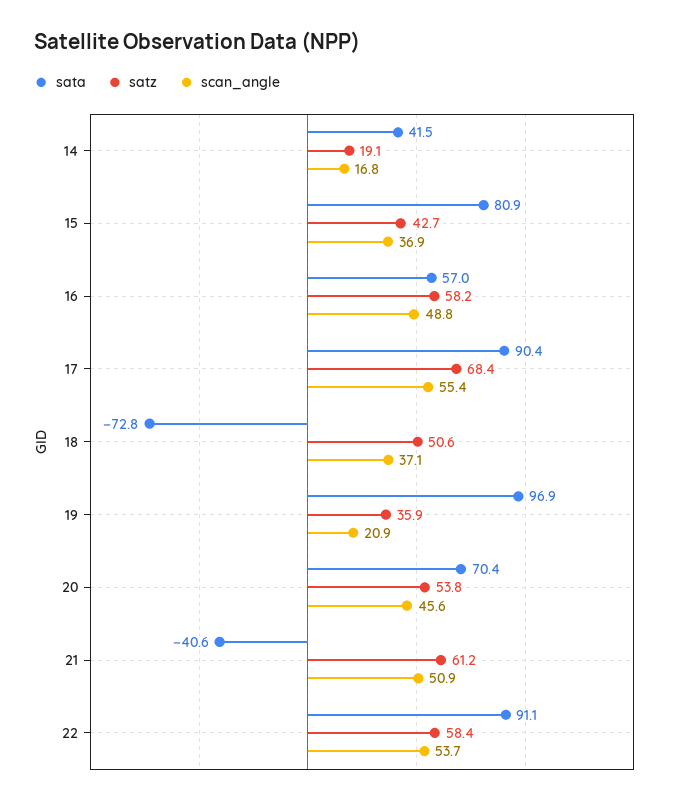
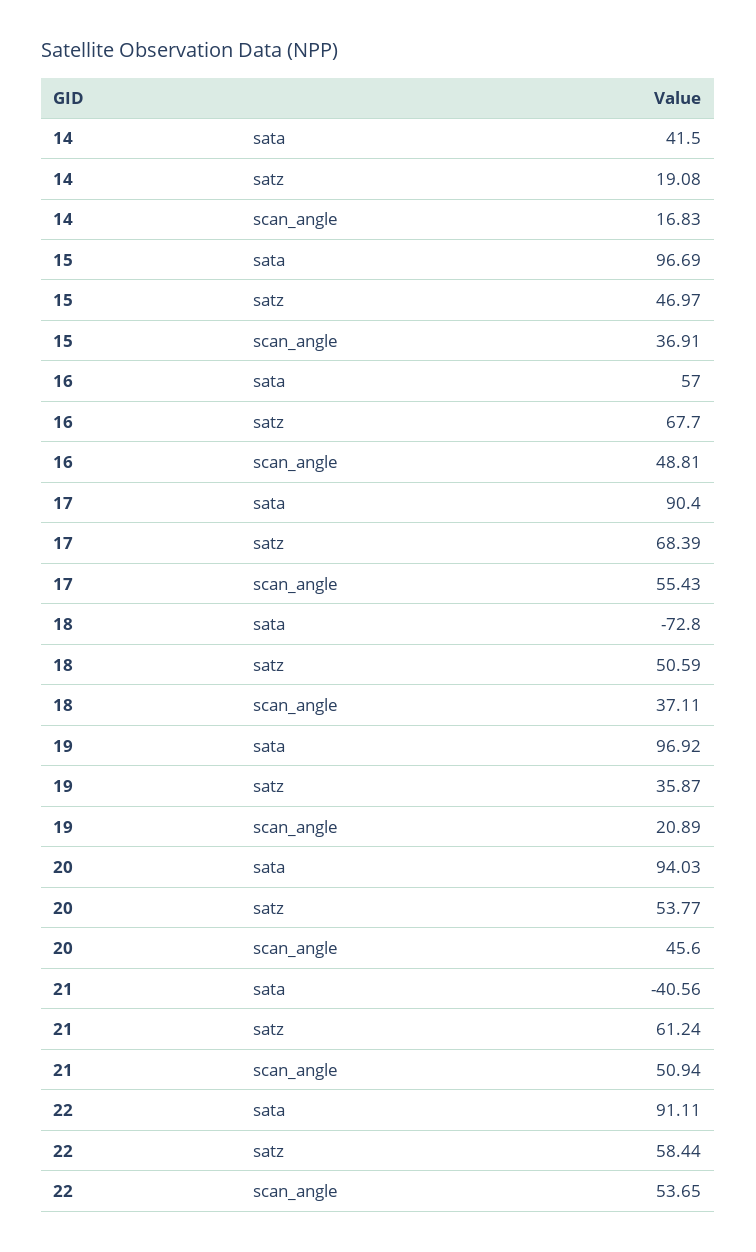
sata, 15: 80.9 -> 96.69
satz, 15: 42.7 -> 46.97
satz, 16: 58.2 -> 67.7
sata, 20: 70.4 -> 94.03

